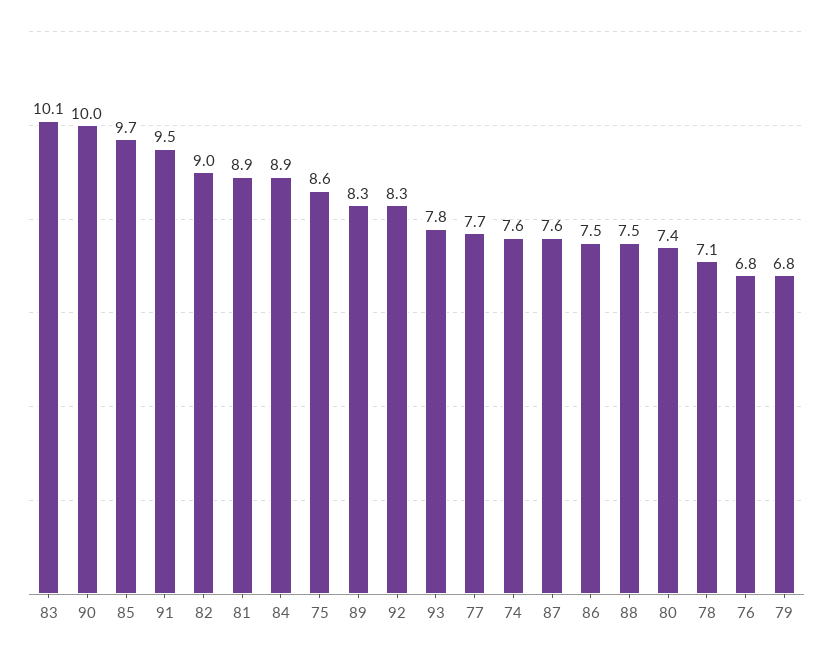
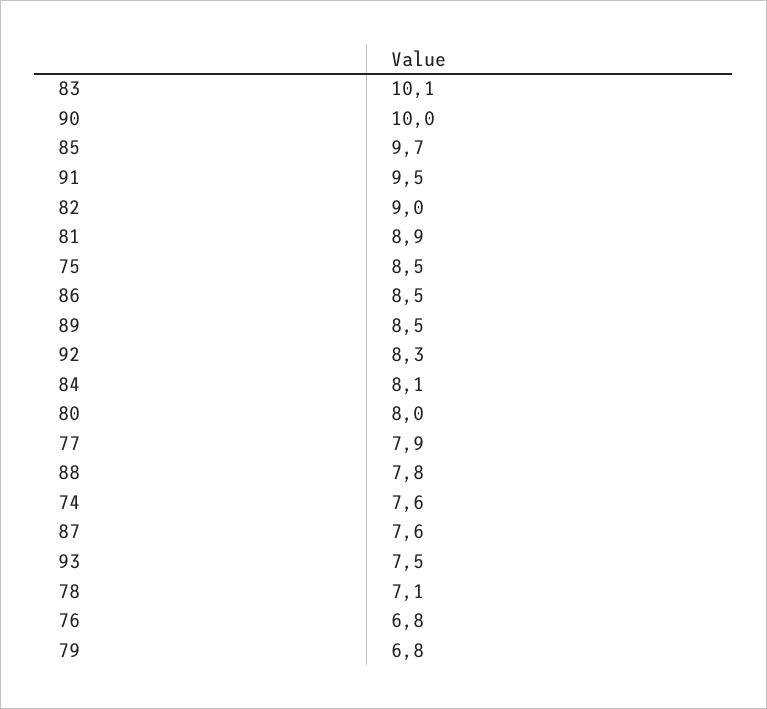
84: 8.9 -> 8.1
75: 8.6 -> 8.5
89: 8.3 -> 8.5
93: 7.8 -> 7.5
77: 7.7 -> 7.9
86: 7.5 -> 8.5
88: 7.5 -> 7.8
80: 7.4 -> 8

